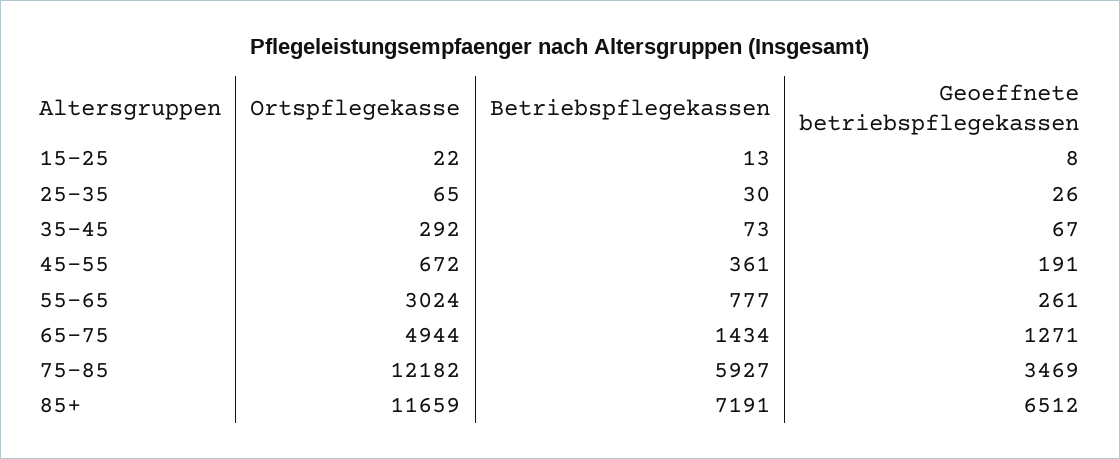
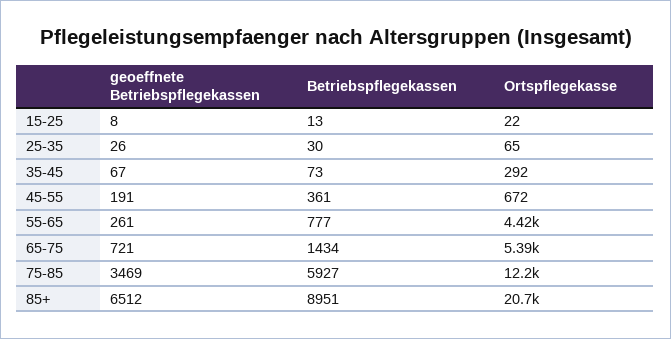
Ortspflegekasse, 55-65: 3024 -> 4420
Ortspflegekasse, 65-75: 4944 -> 5390
Geoeffnete betriebspflegekassen, 65-75: 1271 -> 721
Ortspflegekasse, 85+: 11659 -> 20700
Betriebspflegekassen, 85+: 7191 -> 8951

